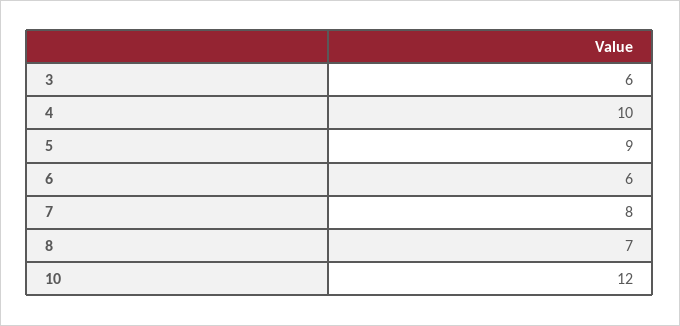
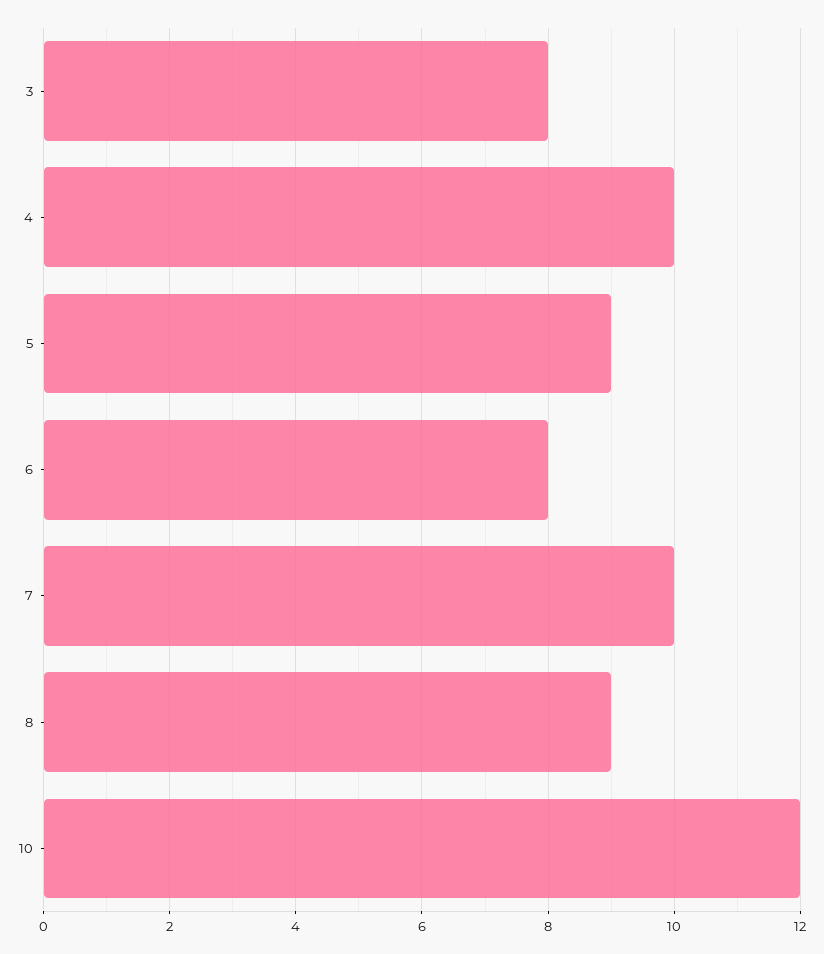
3: 6 -> 8
6: 6 -> 8
7: 8 -> 10
8: 7 -> 9

